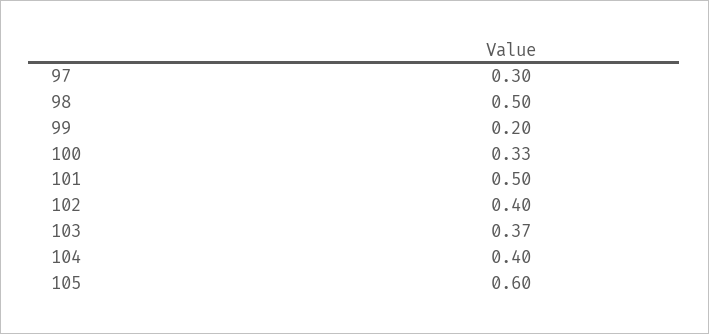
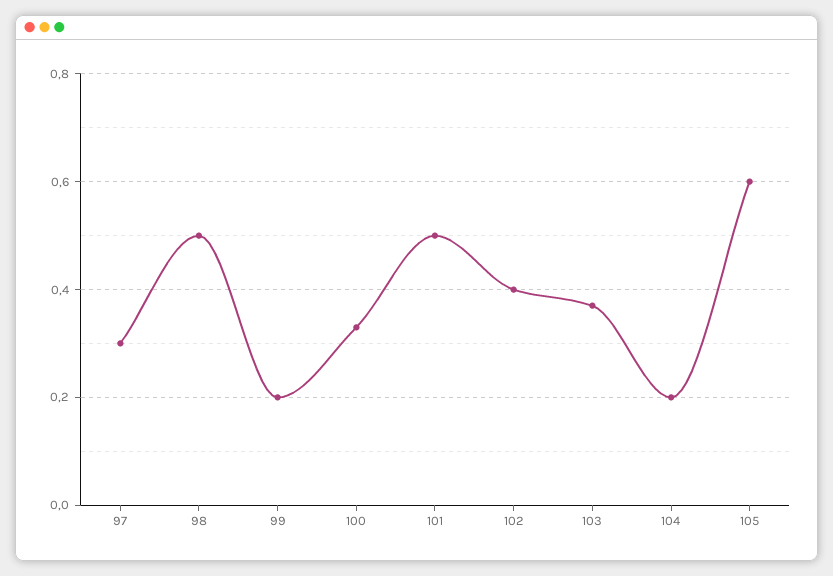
104: 0.4 -> 0.2

